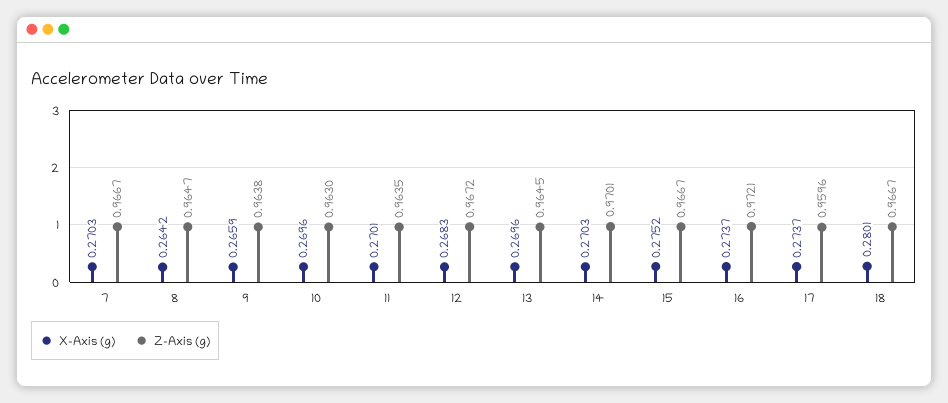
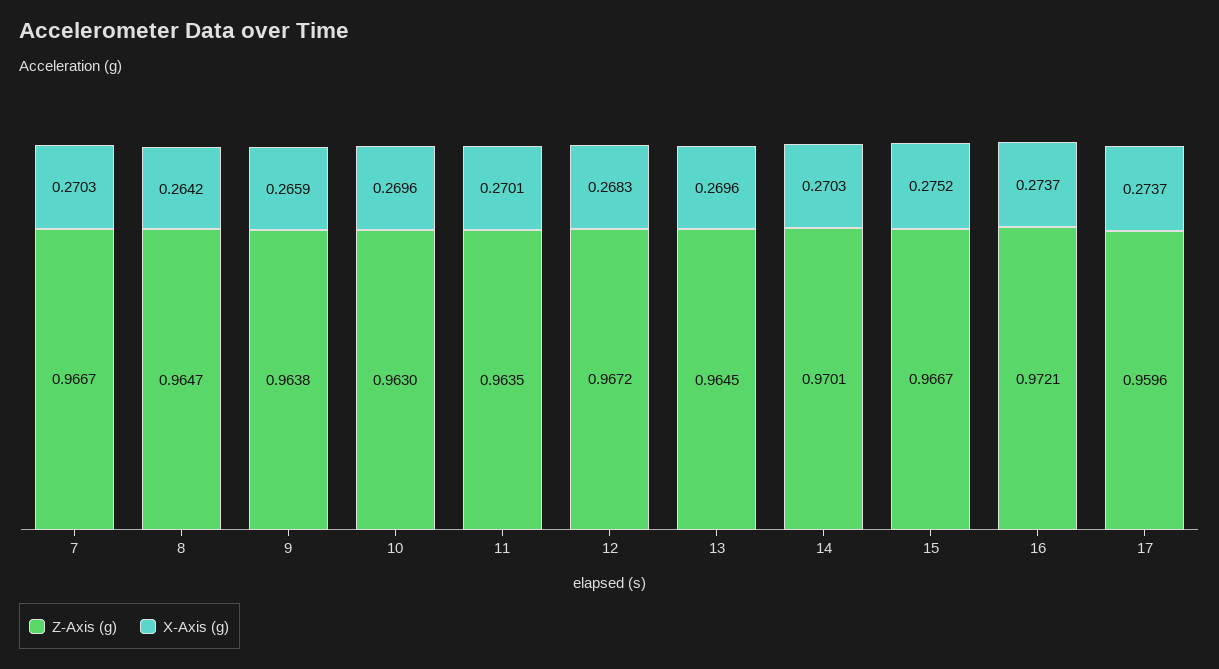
X-Axis (g), 18: 0.2801 -> none
Z-Axis (g), 18: 0.9667 -> none

